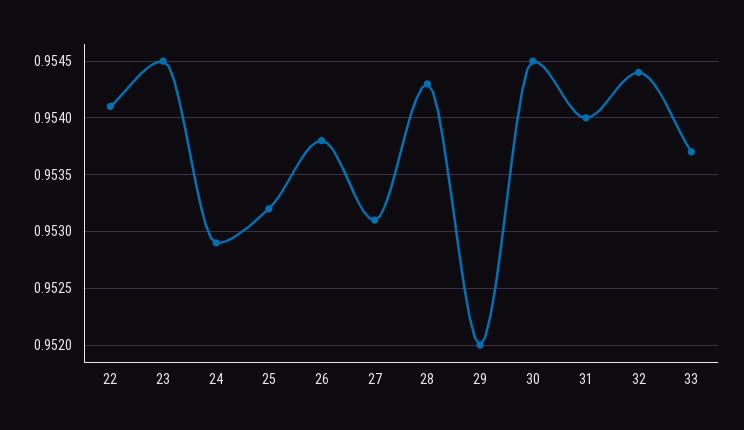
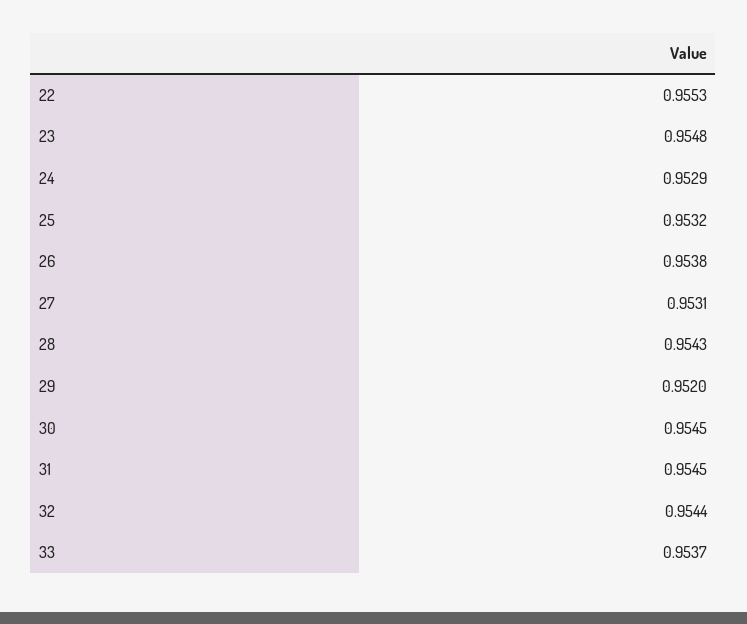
22: 0.9541 -> 0.9553
23: 0.9545 -> 0.9548
31: 0.954 -> 0.9545

